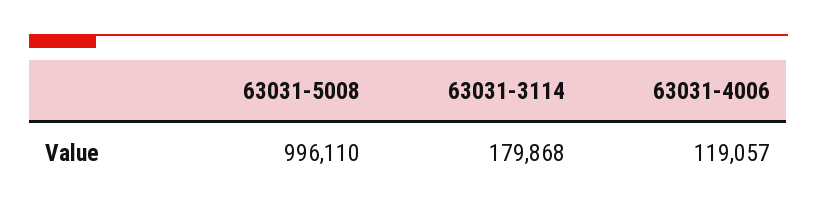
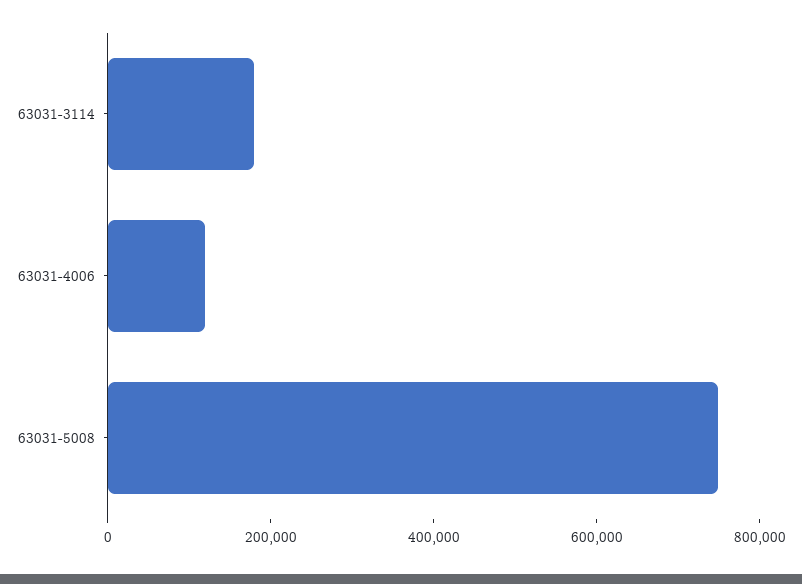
63031-5008: 996110 -> 750000

